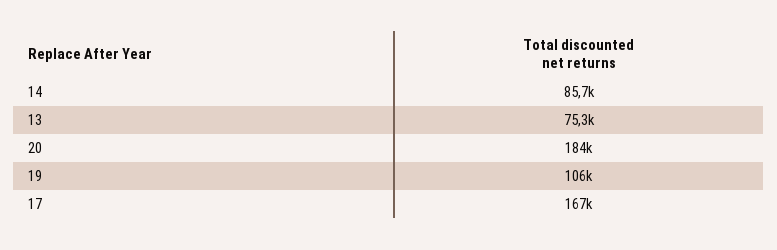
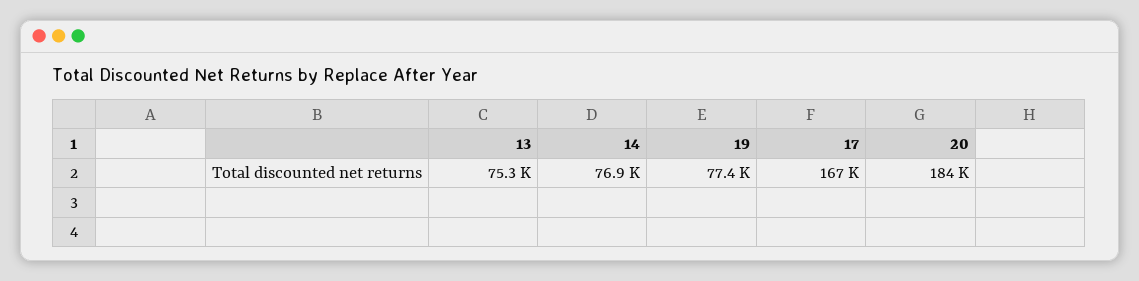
14: 85700 -> 76900
19: 106000 -> 77400

